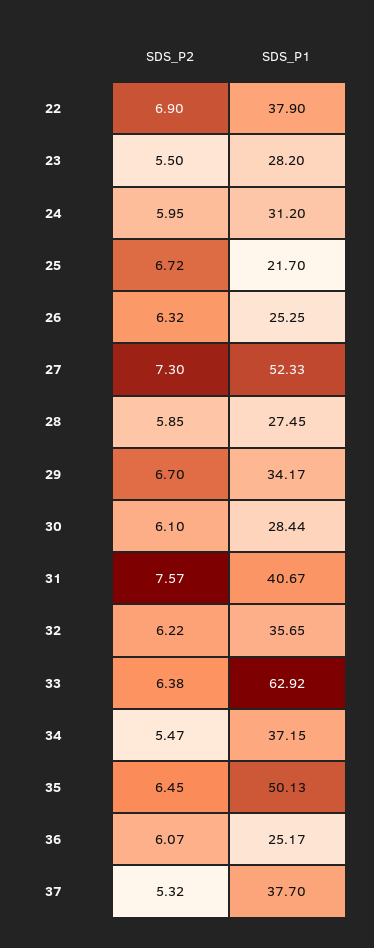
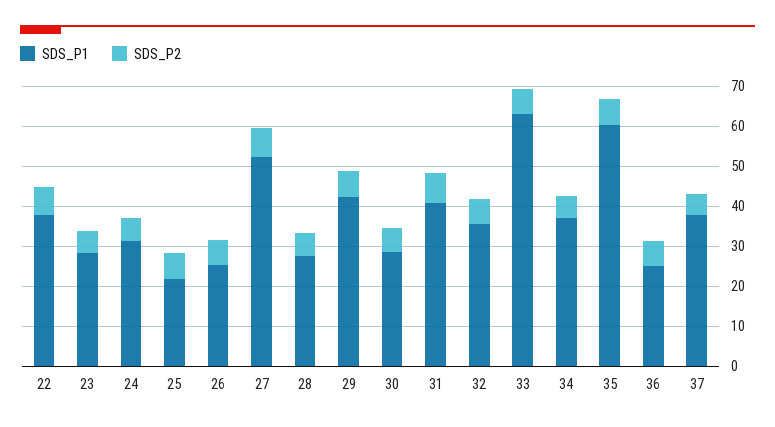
SDS_P1, 29: 34.17 -> 42
SDS_P1, 35: 50.13 -> 60

